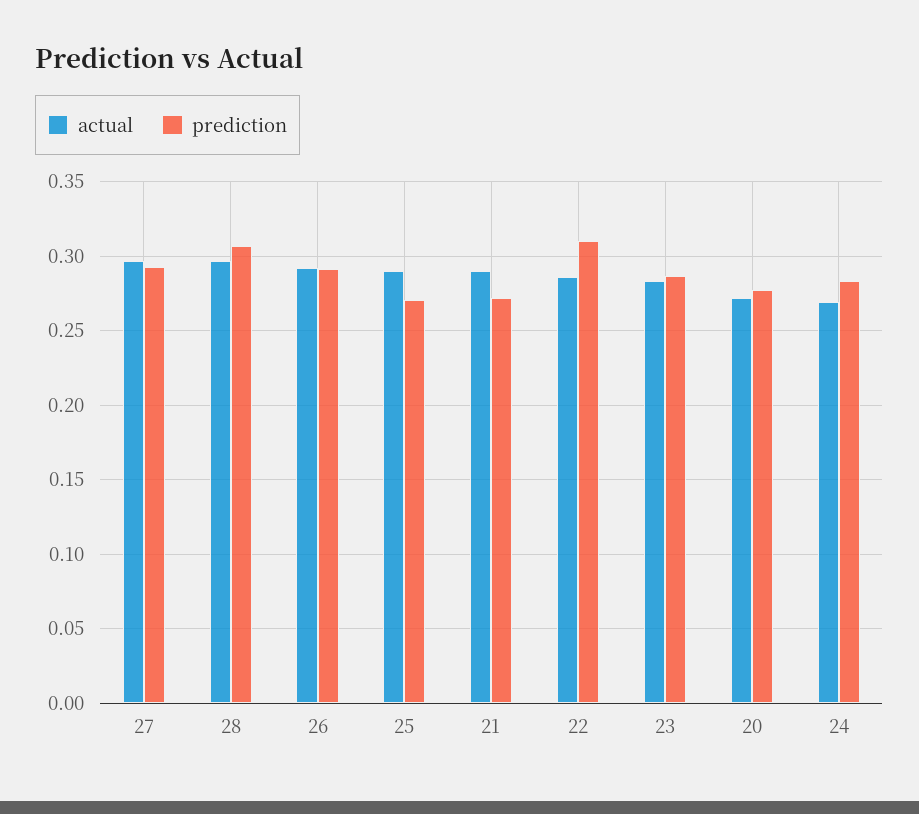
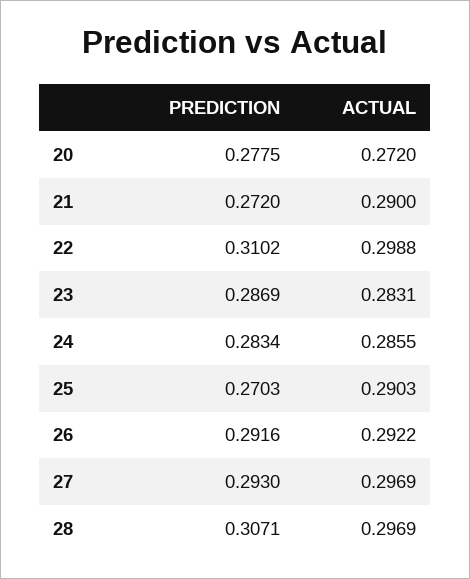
actual, 22: 0.285 -> 0.2988
actual, 24: 0.27 -> 0.2855

